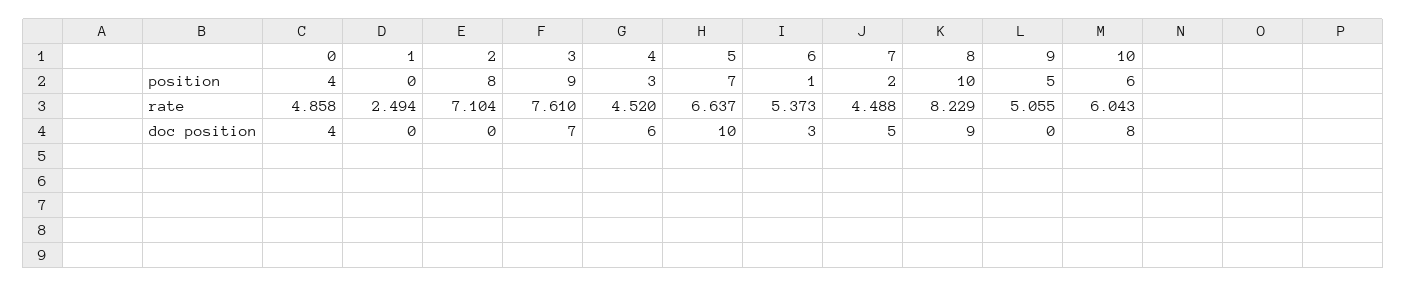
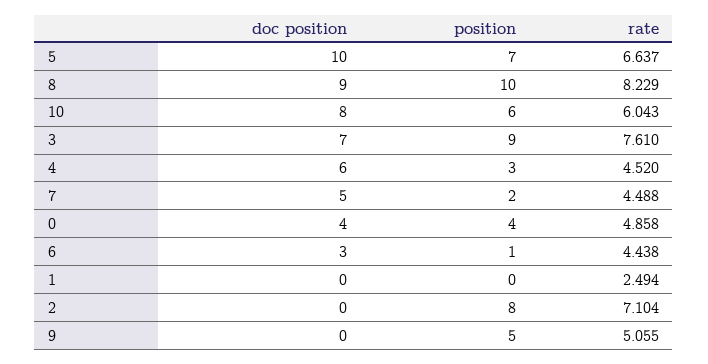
6, rate: 5.373 -> 4.438

